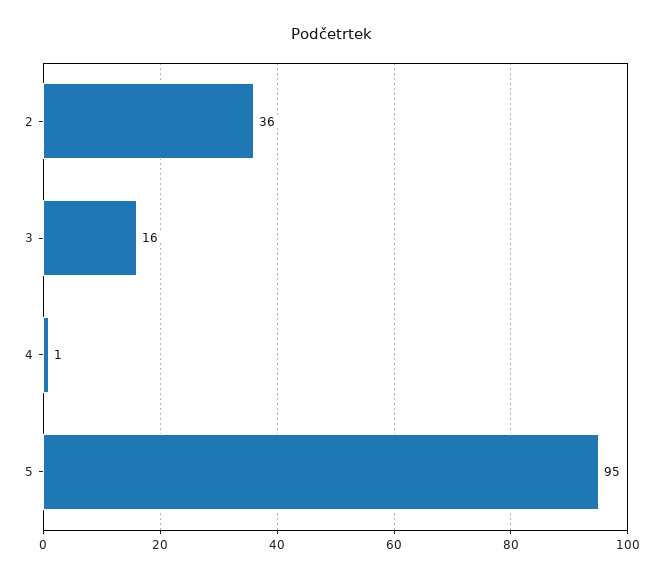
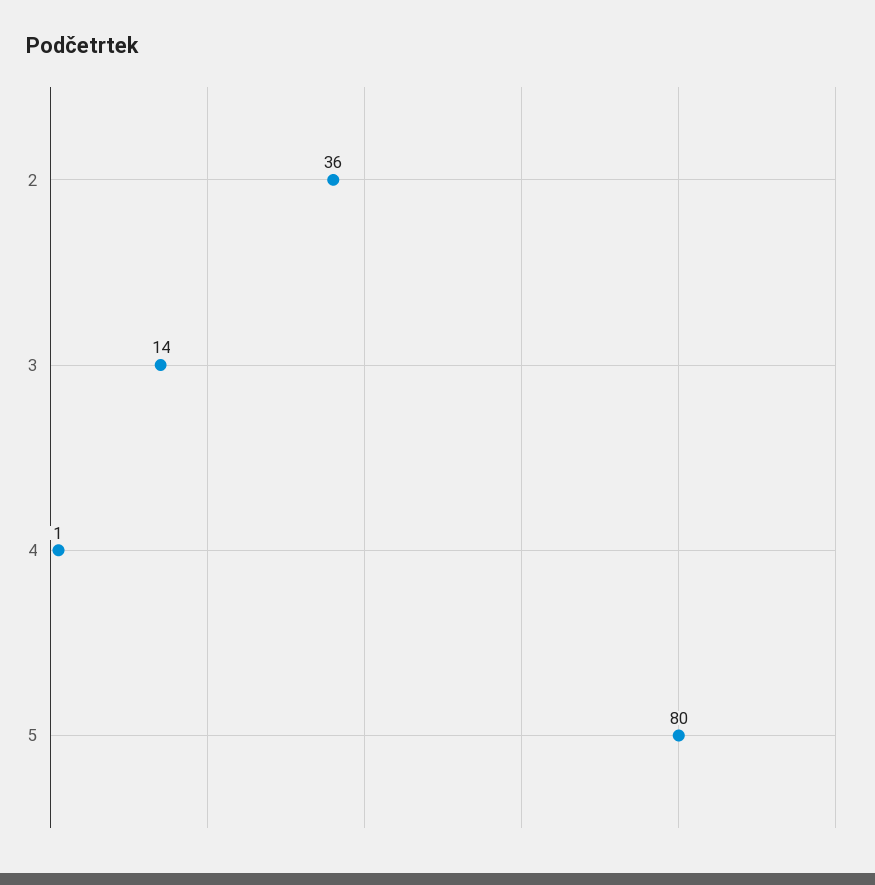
3: 16 -> 14
5: 95 -> 80

